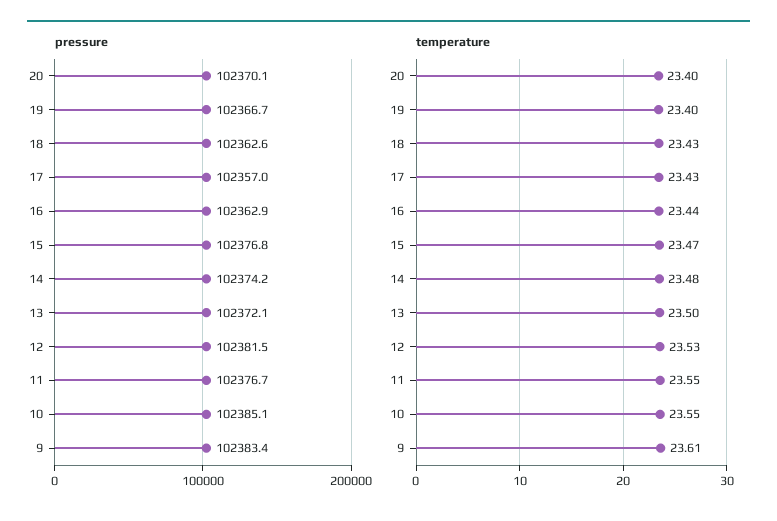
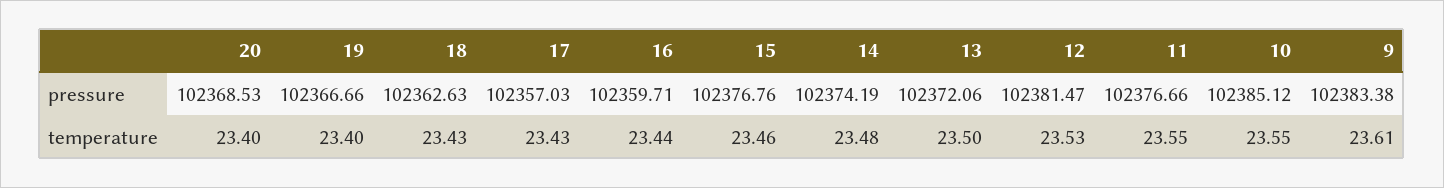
pressure, 20: 102370.1 -> 102368.53
pressure, 16: 102362.9 -> 102359.71
temperature, 15: 23.47 -> 23.46

